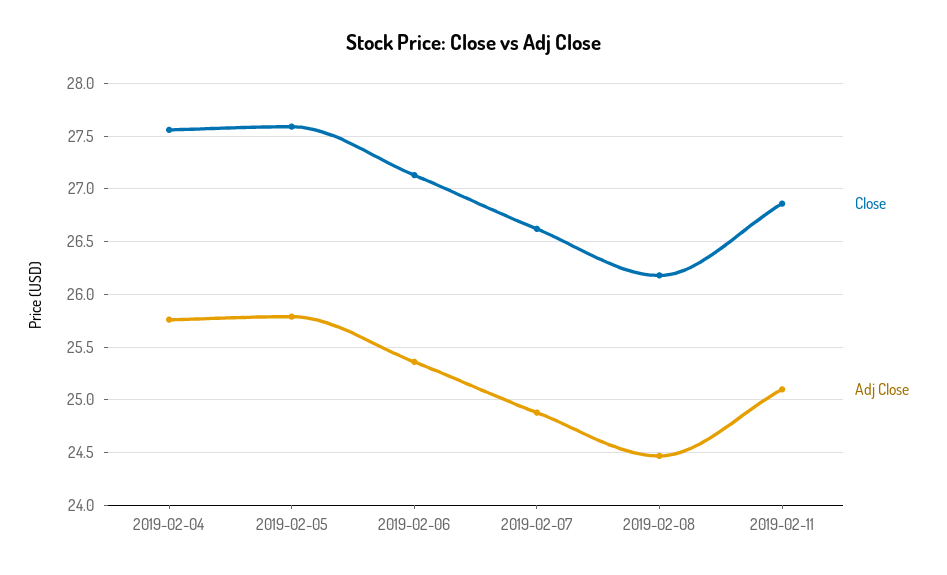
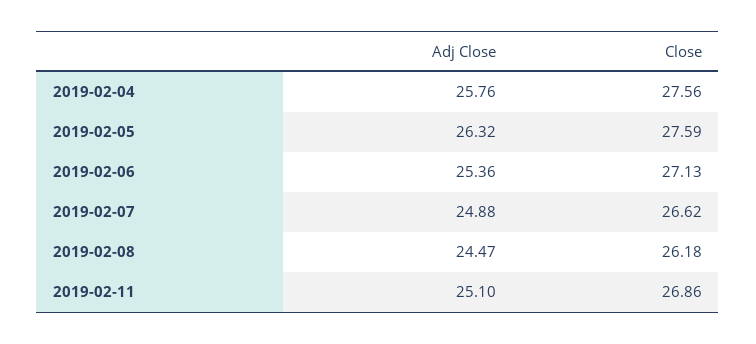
Adj Close, 2019-02-05: 25.8 -> 26.32

